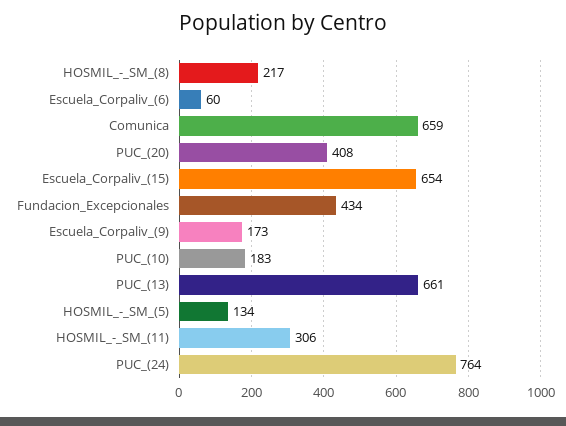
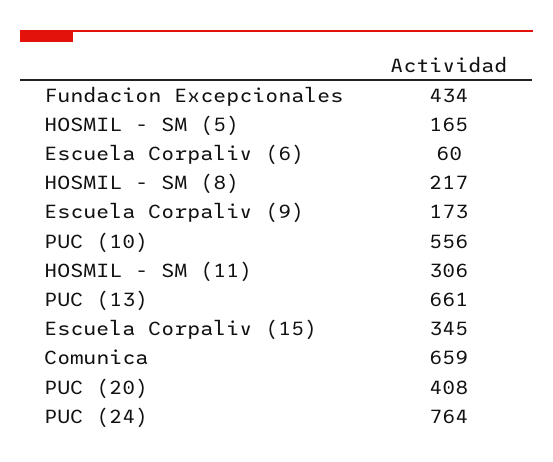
Escuela_Corpaliv_(15): 654 -> 345
PUC_(10): 183 -> 556
HOSMIL_-_SM_(5): 134 -> 165

